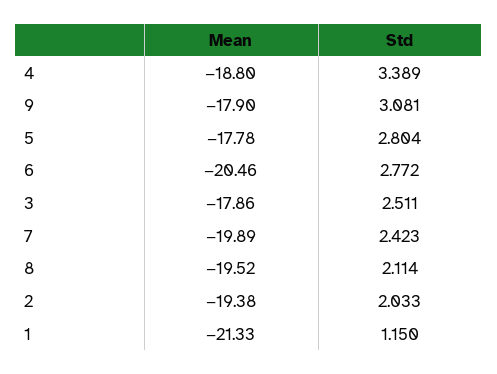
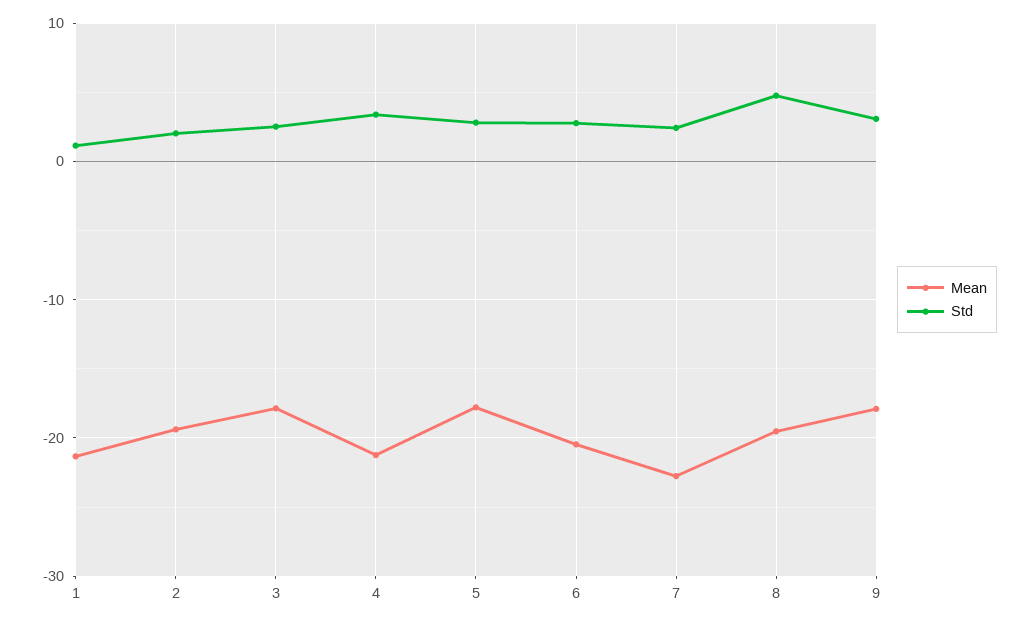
Mean, 4: -18.8 -> -21
Mean, 7: -19.89 -> -23
Std, 8: 2.114 -> 5

